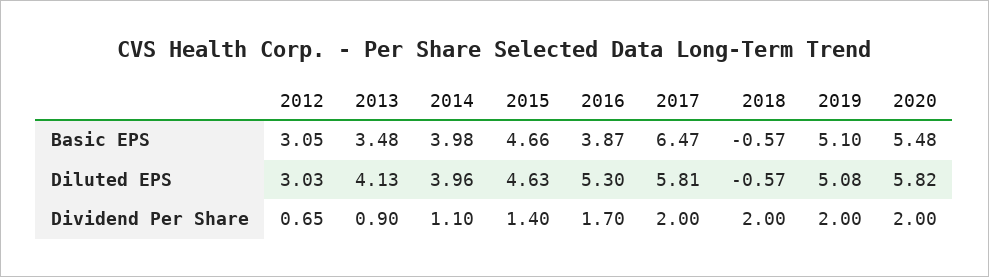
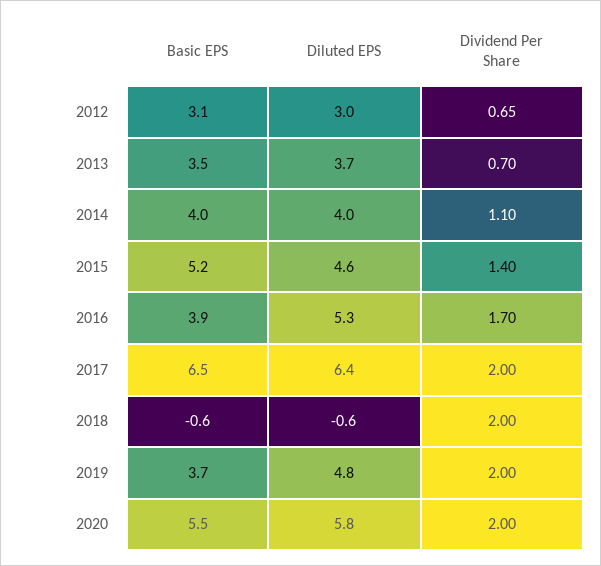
2015, Basic EPS: 4.66 -> 5.2
2019, Basic EPS: 5.1 -> 3.7
2013, Diluted EPS: 4.13 -> 3.7
2017, Diluted EPS: 5.81 -> 6.4
2019, Diluted EPS: 5.08 -> 4.8
2013, Dividend Per Share: 0.9 -> 0.7

